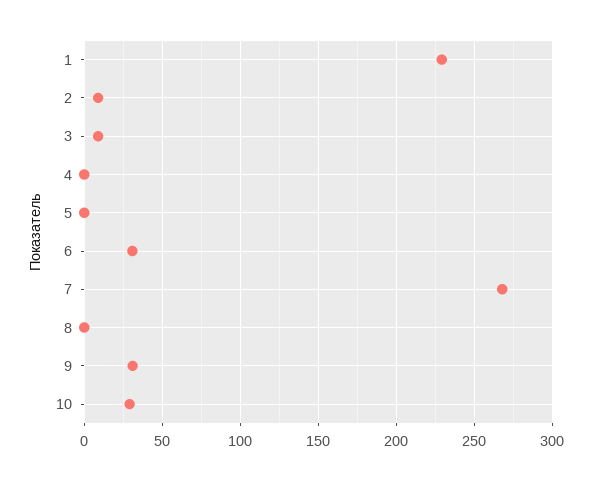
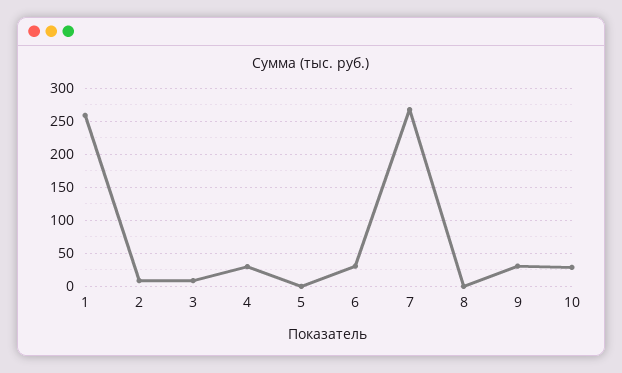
1: 230 -> 260
4: 0 -> 30

